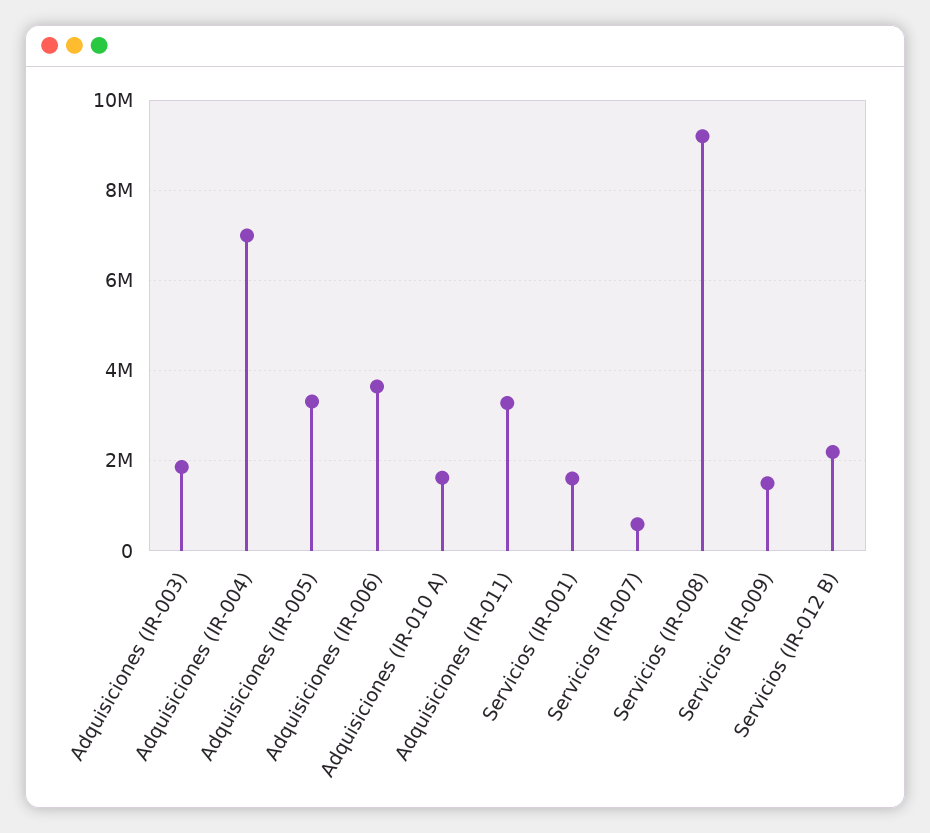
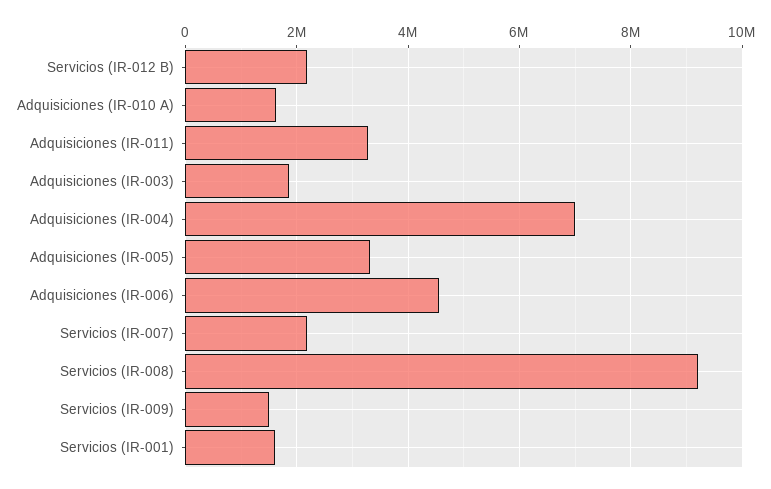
Adquisiciones (IR-006): 3600000 -> 4600000
Servicios (IR-007): 600000 -> 2200000

